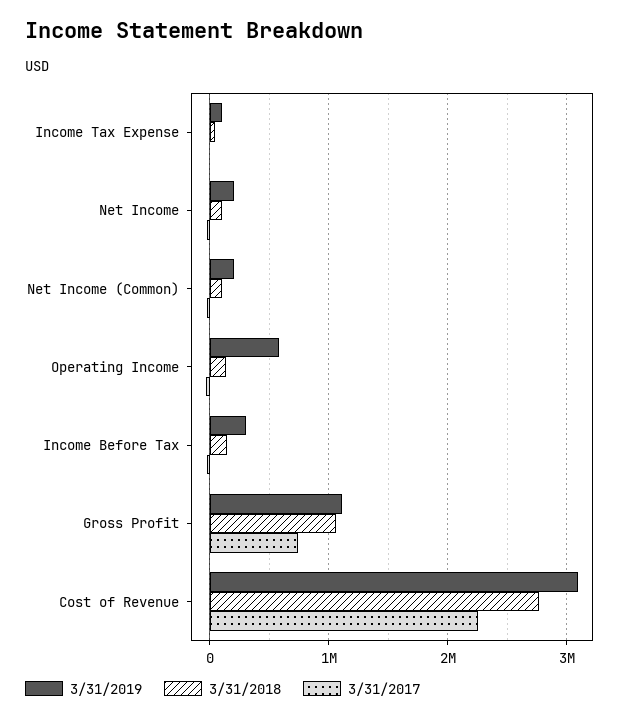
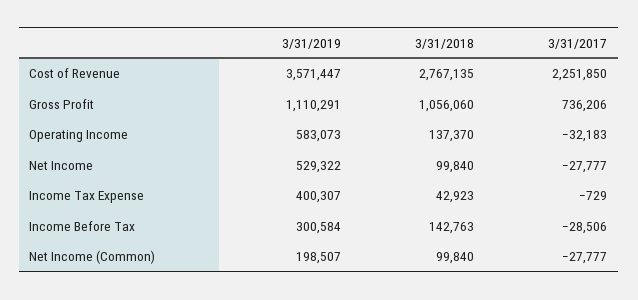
3/31/2019, Income Tax Expense: 100000 -> 400307
3/31/2019, Net Income: 200000 -> 529322
3/31/2019, Cost of Revenue: 3100000 -> 3571447

